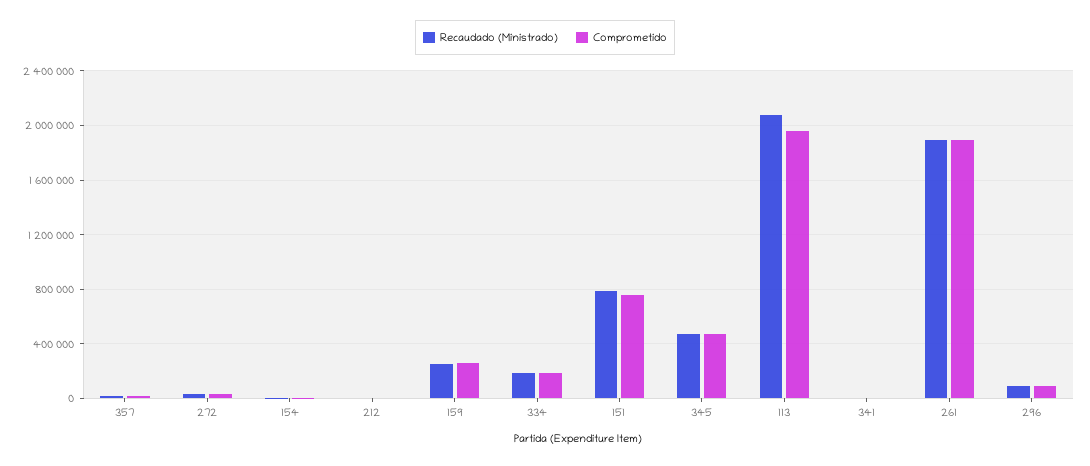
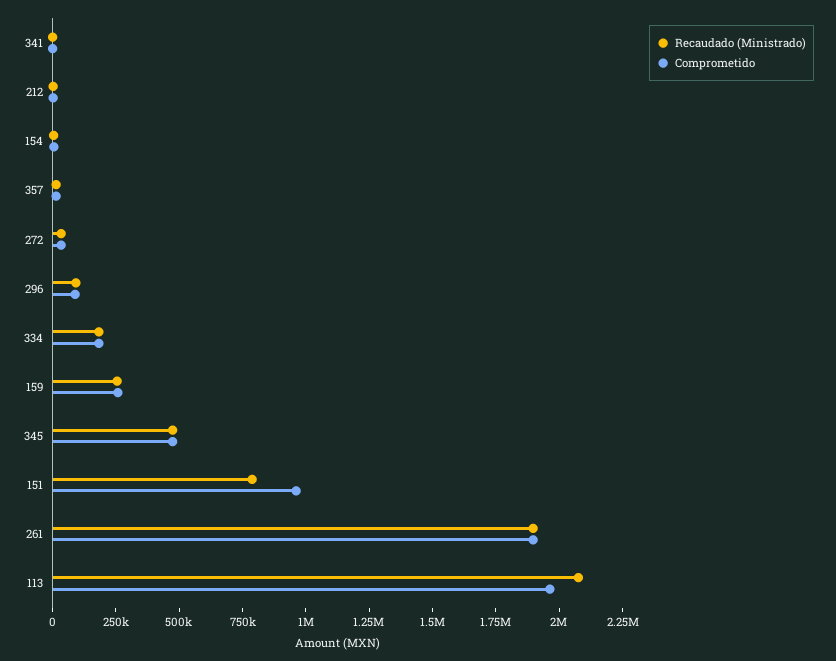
Comprometido, 151: 750000 -> 950000

